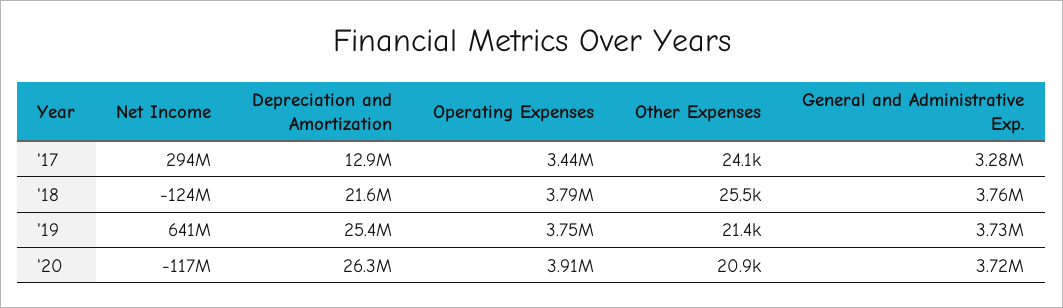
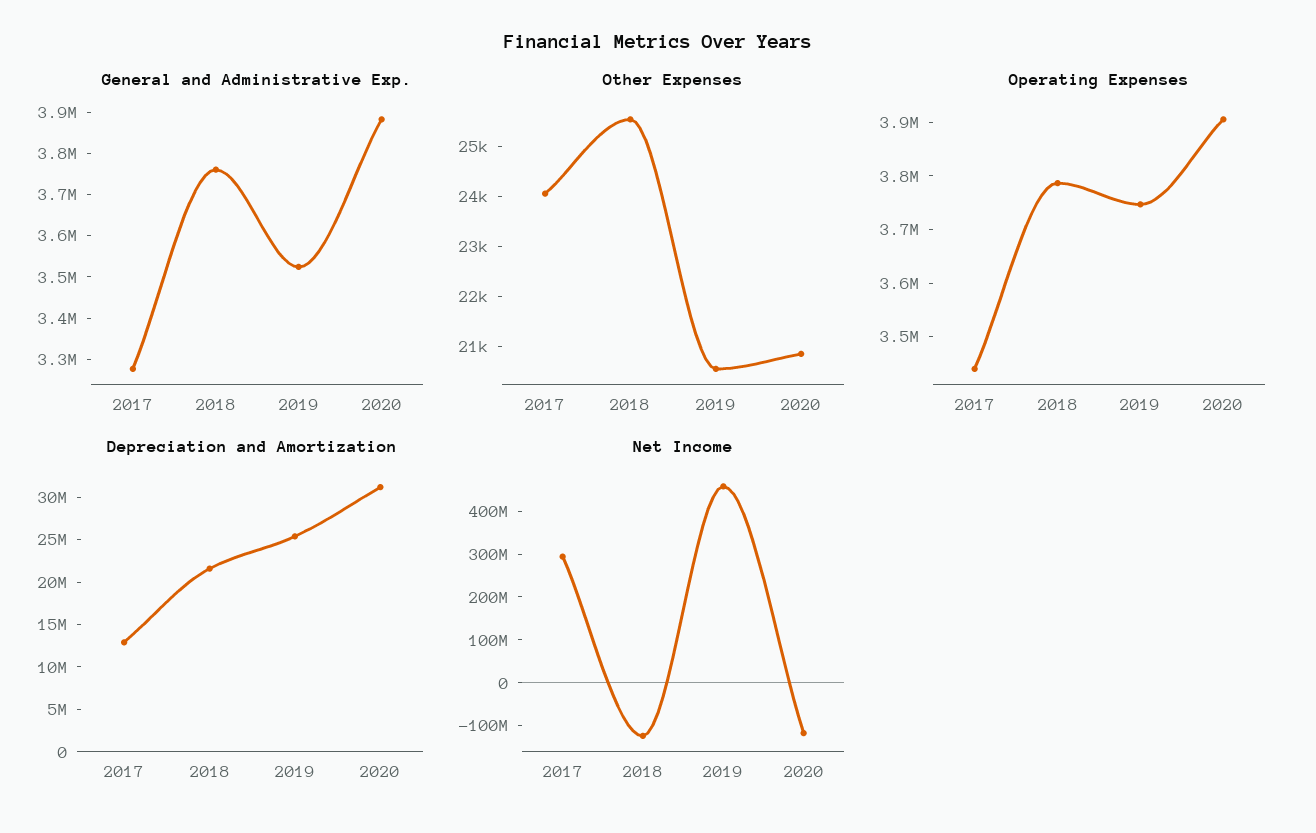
Net Income, '19: 641000000 -> 460000000
Other Expenses, '19: 21400 -> 20600
General and Administrative Exp., '19: 3730000 -> 3520000
Depreciation and Amortization, '20: 26300000 -> 31000000
General and Administrative Exp., '20: 3720000 -> 3880000

